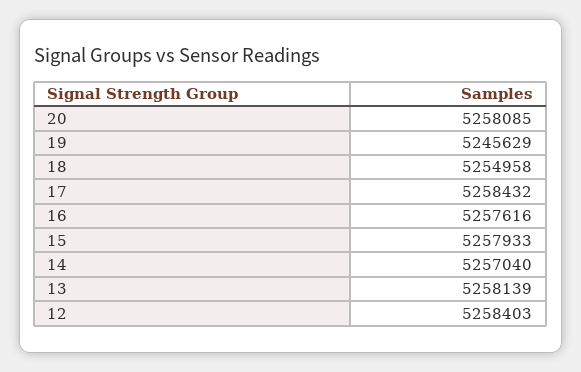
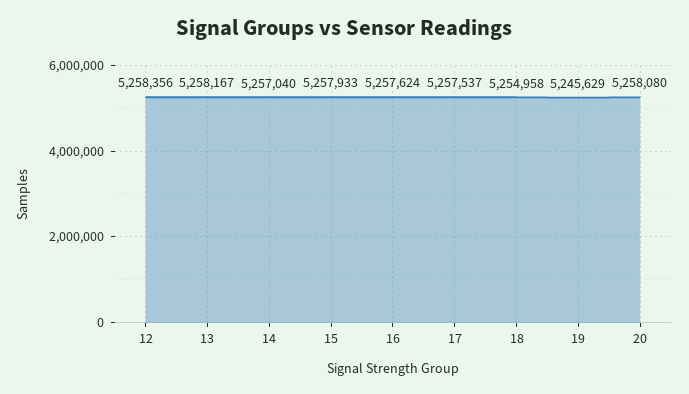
20: 5258085 -> 5258080
17: 5258432 -> 5257537
16: 5257616 -> 5257624
13: 5258139 -> 5258167
12: 5258403 -> 5258356

